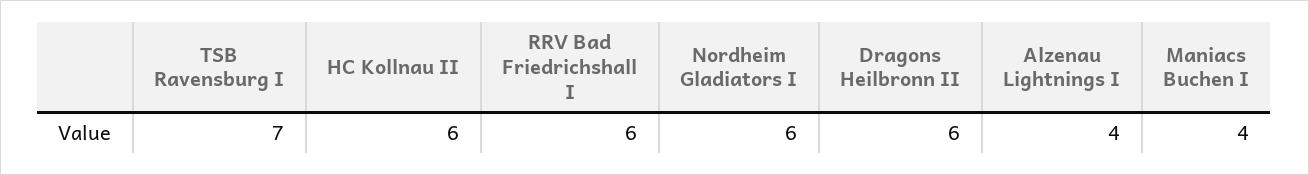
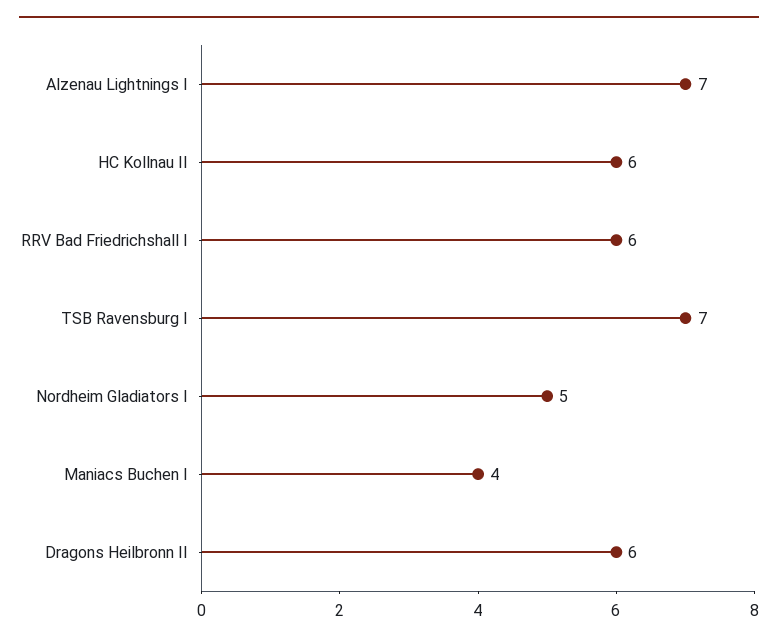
Nordheim Gladiators I: 6 -> 5
Alzenau Lightnings I: 4 -> 7

